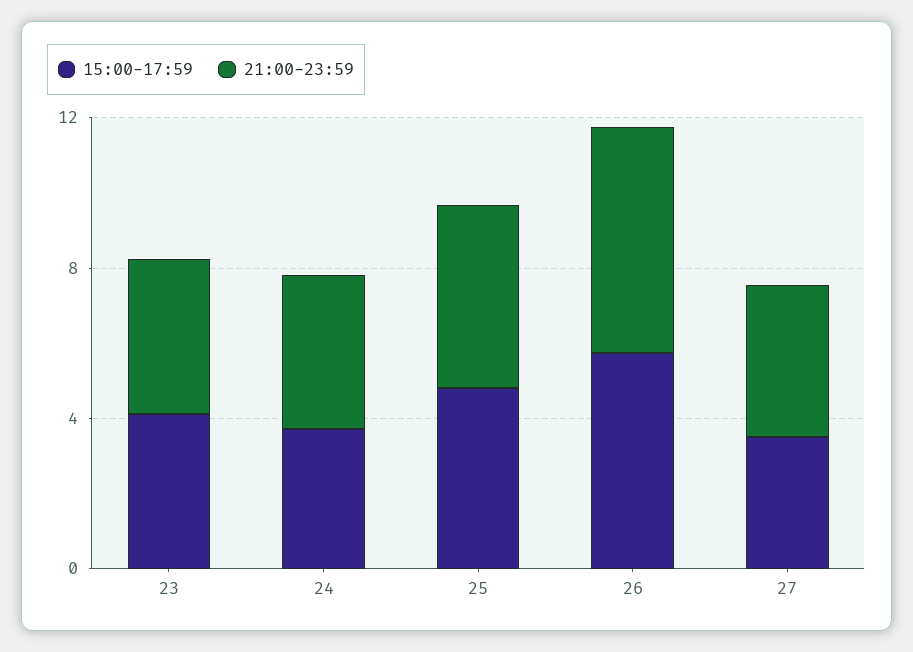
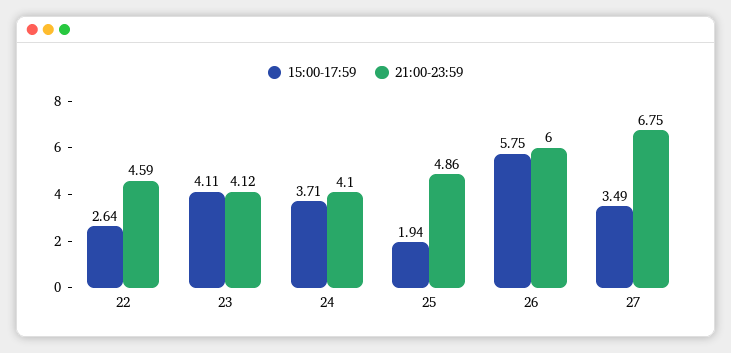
15:00-17:59, 25: 5 -> 1.94
21:00-23:59, 27: 4 -> 6.75
15:00-17:59, 22: none -> 2.64
21:00-23:59, 22: none -> 4.59

